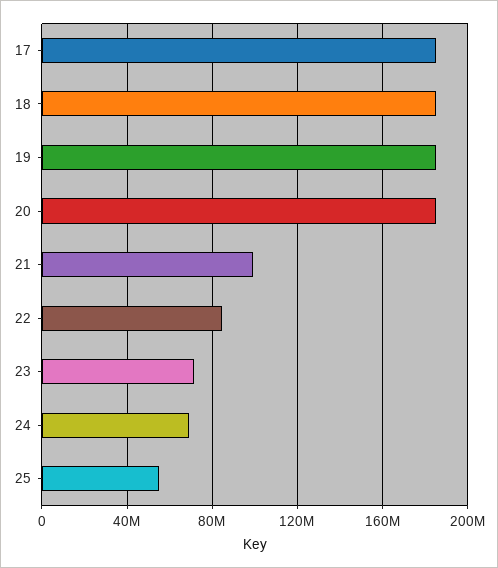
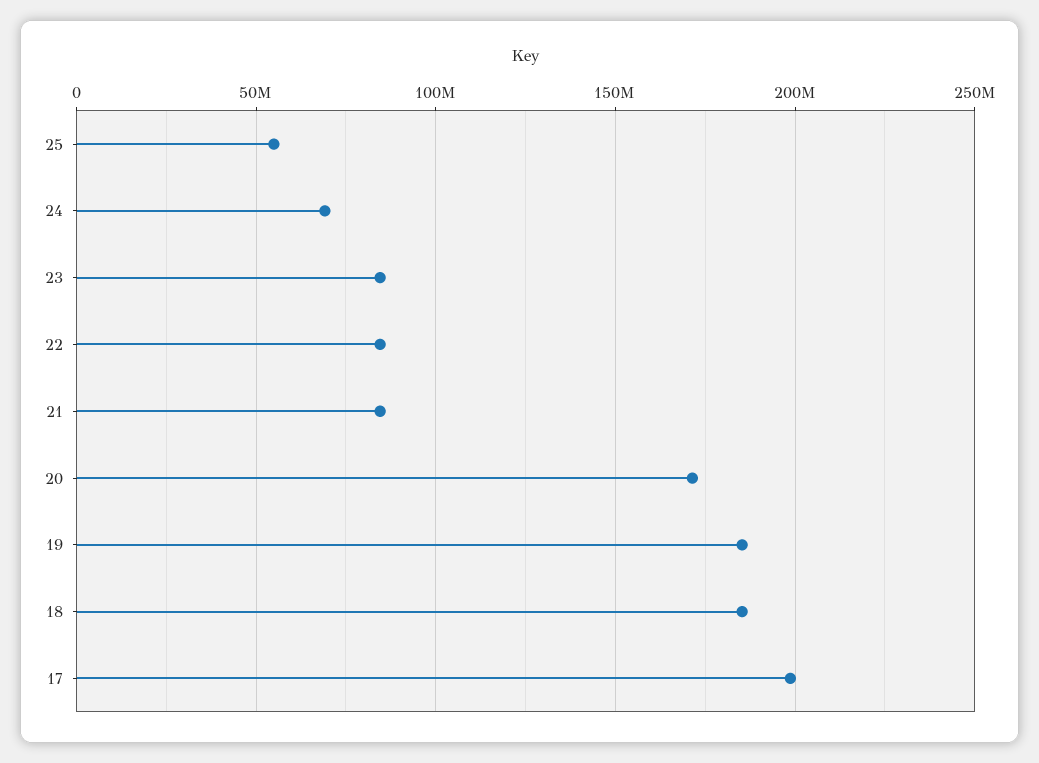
17: 185000000 -> 200000000
20: 185000000 -> 170000000
21: 100000000 -> 85000000
23: 70000000 -> 85000000

